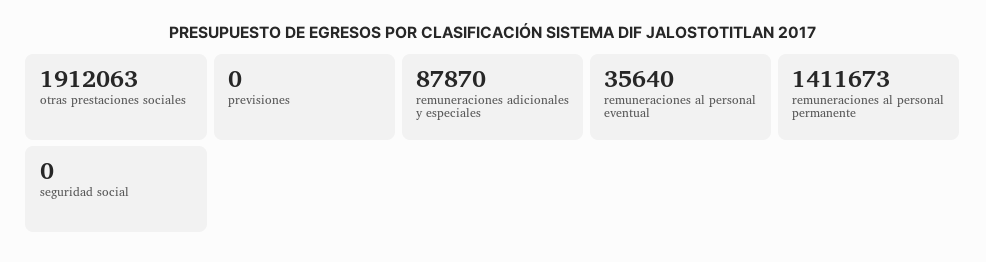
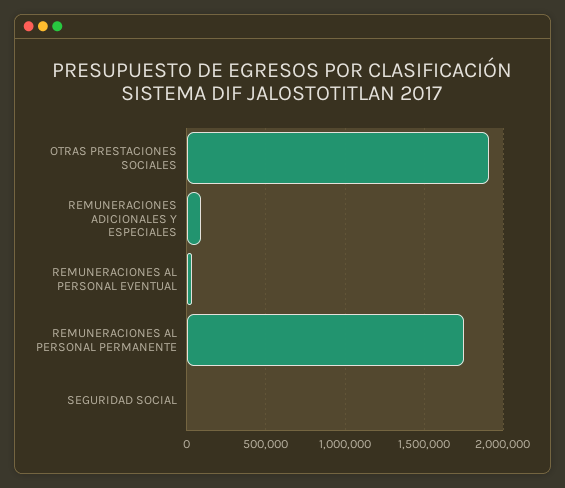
previsiones: 0 -> none
remuneraciones al personal permanente: 1411673 -> 1750000

